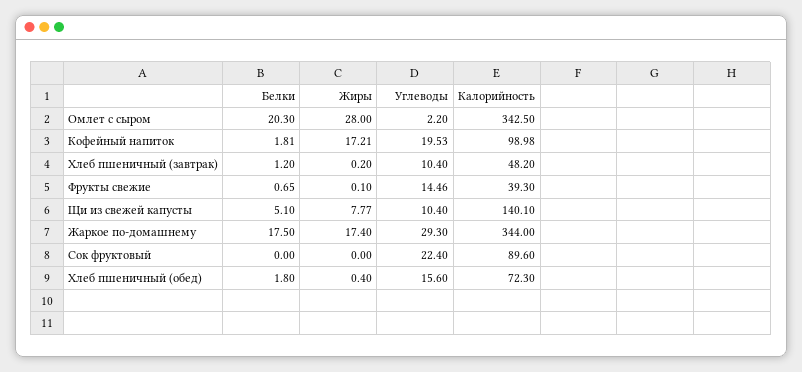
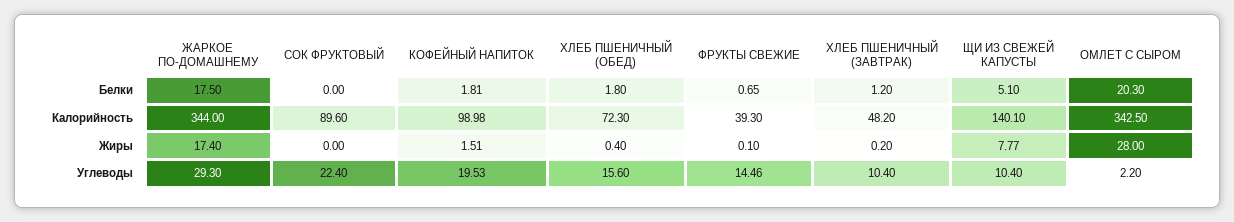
Жиры, Кофейный напиток: 17.21 -> 1.51

